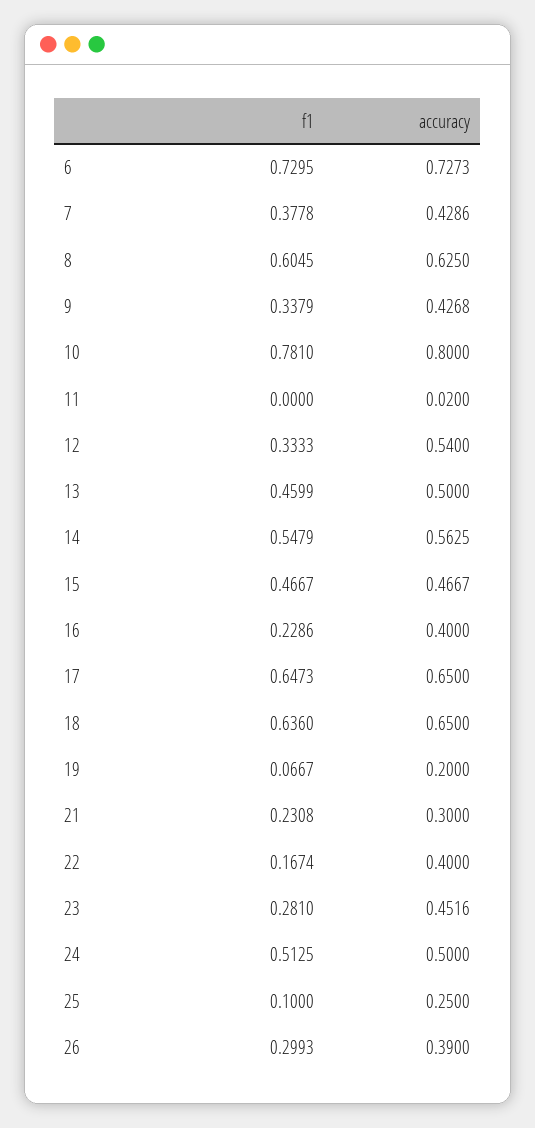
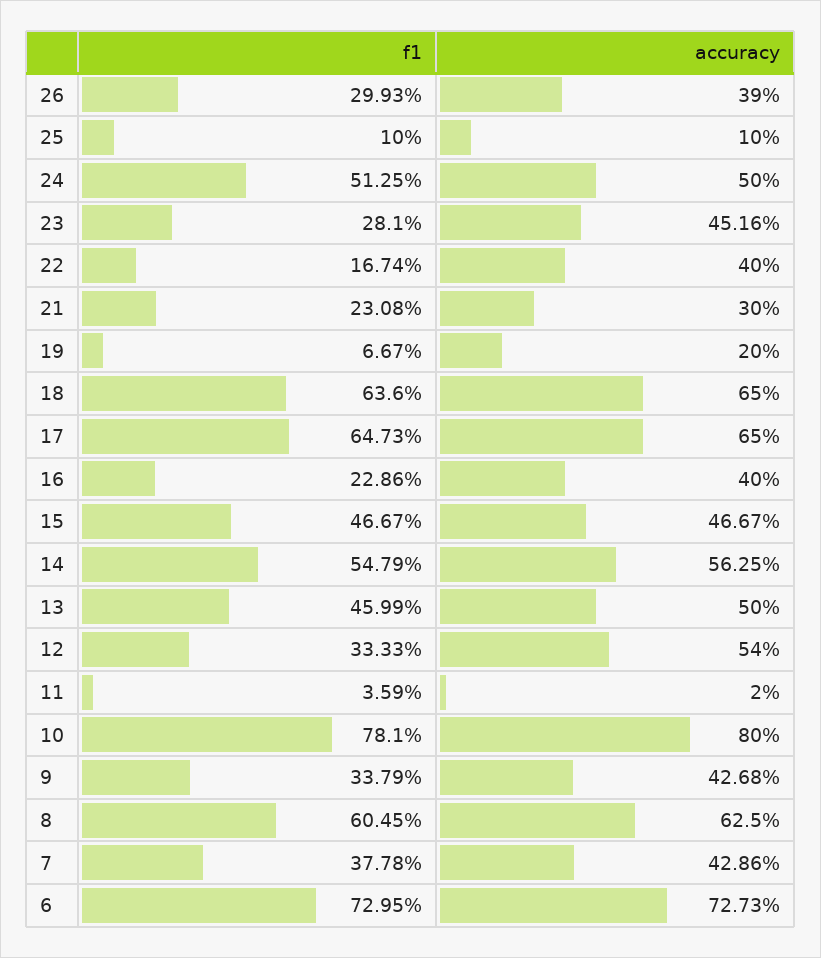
f1, 11: 0 -> 0.0359
accuracy, 25: 0.25 -> 0.1

